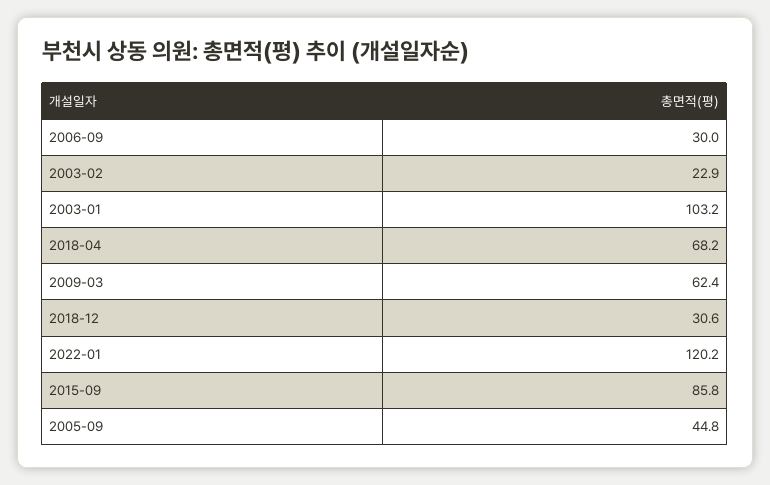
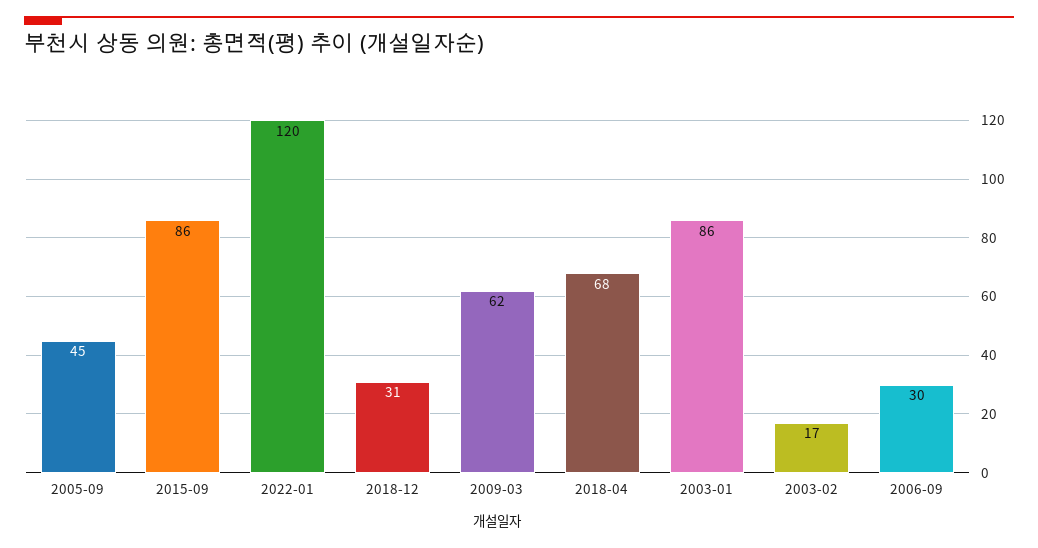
2003-02: 22.9 -> 17
2003-01: 103.2 -> 86

